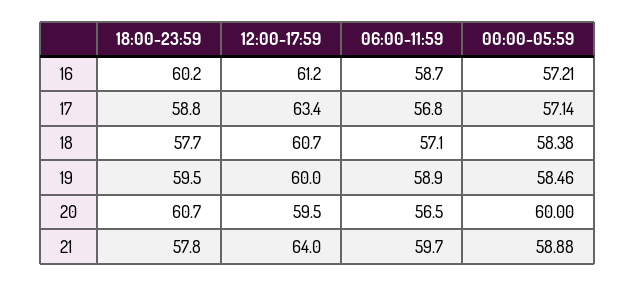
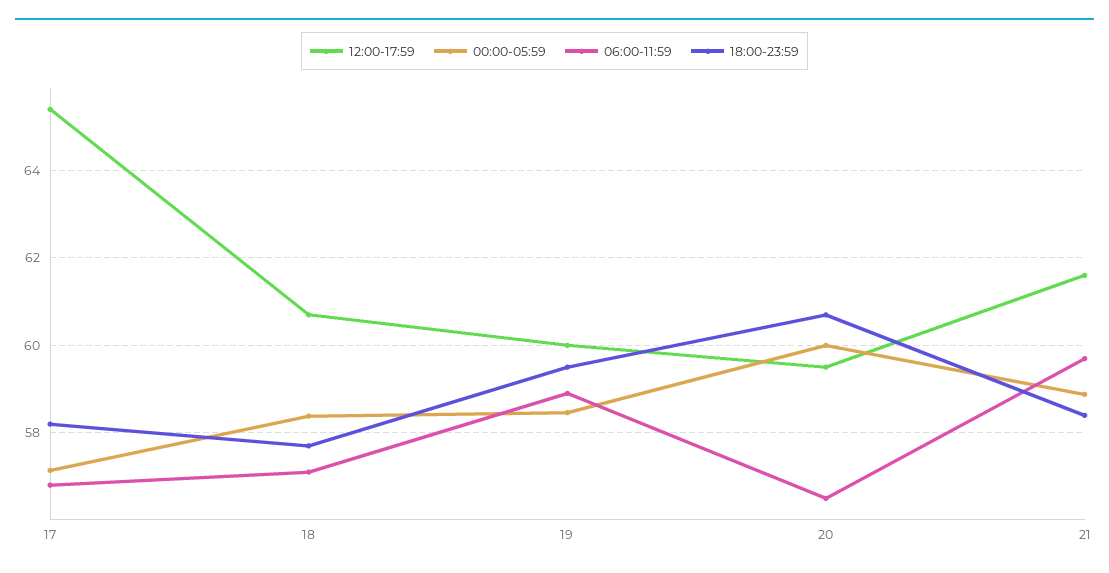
18:00-23:59, 16: 60.2 -> none
12:00-17:59, 16: 61.2 -> none
06:00-11:59, 16: 58.7 -> none
00:00-05:59, 16: 57.21 -> none
18:00-23:59, 17: 58.8 -> 58.2
12:00-17:59, 17: 63.4 -> 65.4
18:00-23:59, 21: 57.8 -> 58.4
12:00-17:59, 21: 64 -> 61.6

